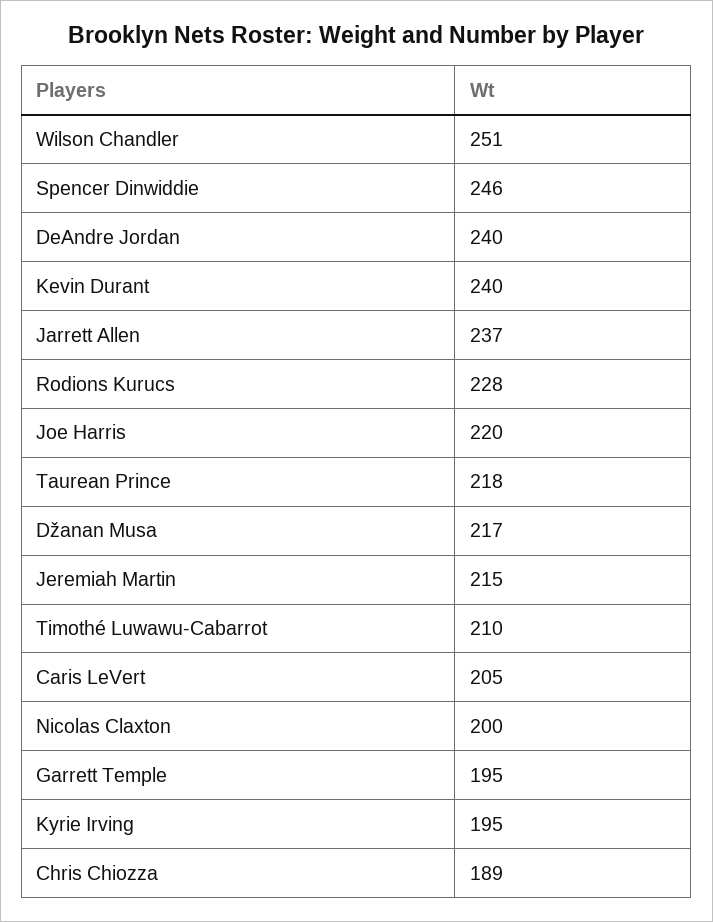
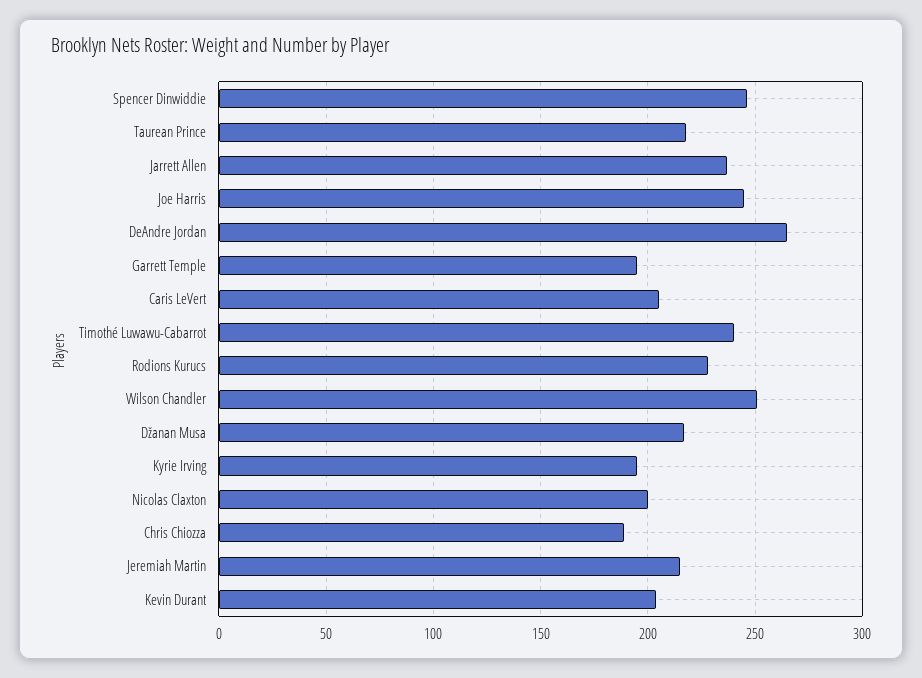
DeAndre Jordan: 240 -> 265
Kevin Durant: 240 -> 205
Joe Harris: 220 -> 245
Timothé Luwawu-Cabarrot: 210 -> 240

